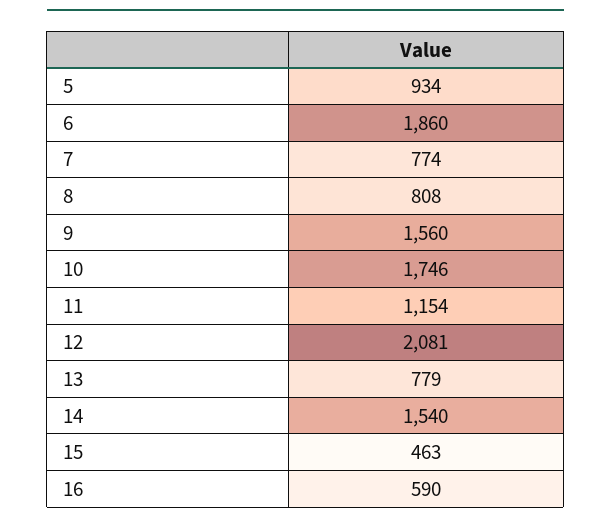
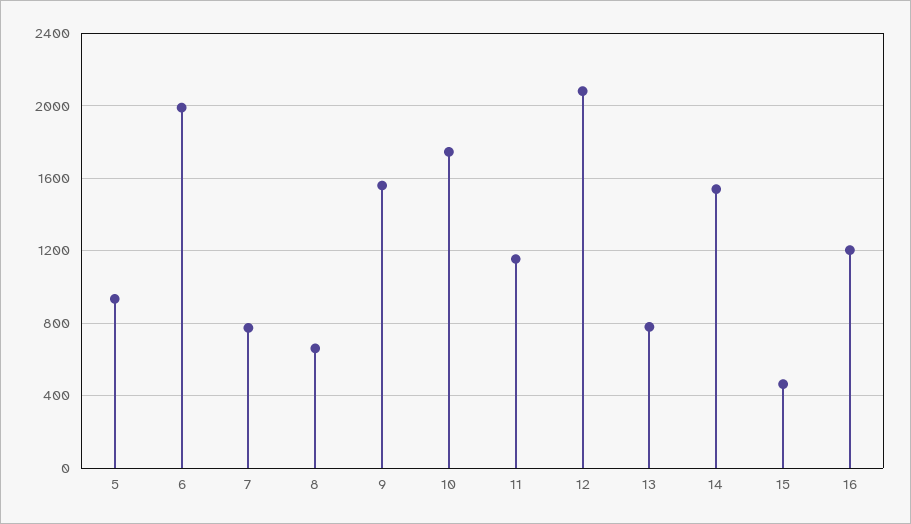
6: 1860 -> 2000
8: 808 -> 650
16: 590 -> 1200

